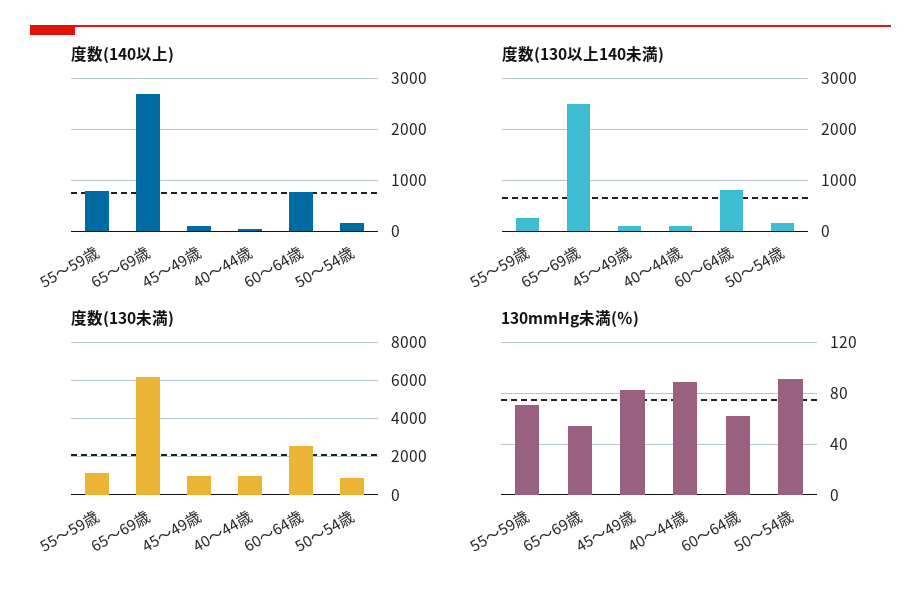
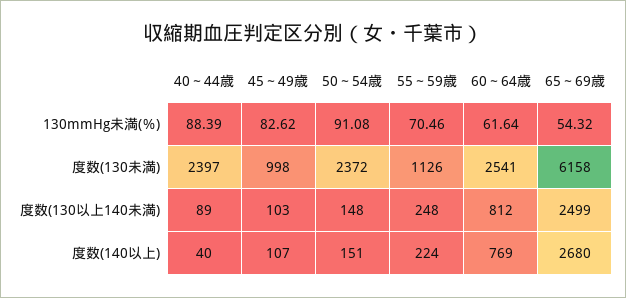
度数(140以上), 55～59歳: 800 -> 224
度数(130未満), 40～44歳: 1000 -> 2397
度数(130未満), 50～54歳: 1000 -> 2372

